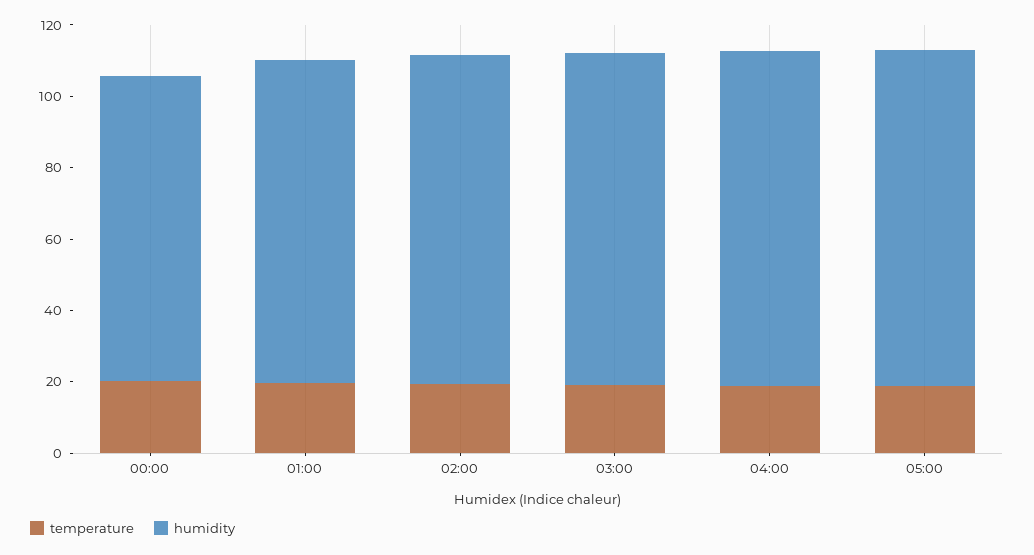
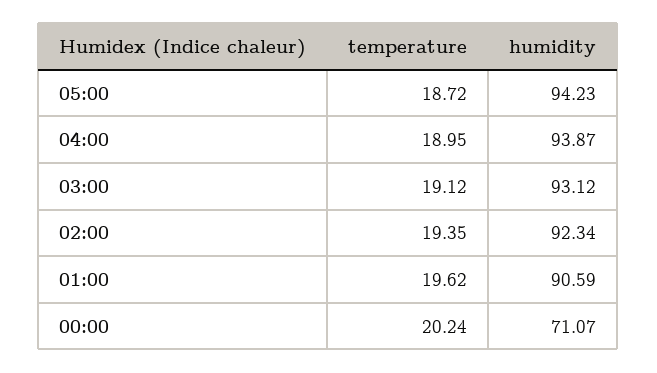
humidity, 00:00: 85 -> 71.07

